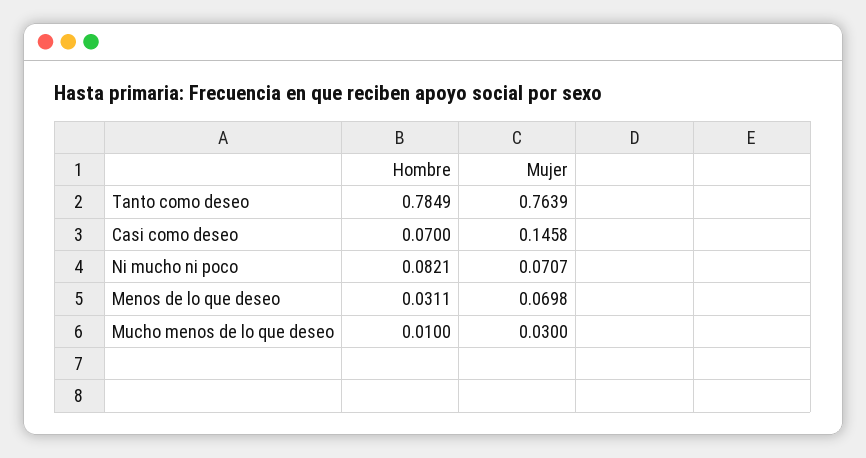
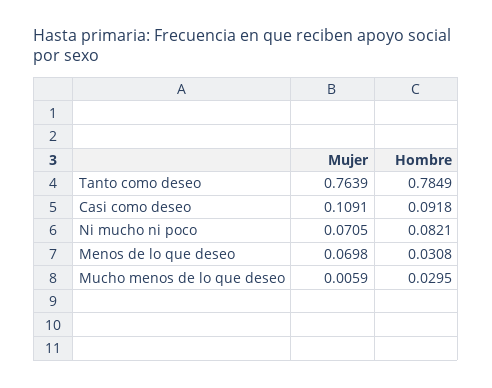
Hombre, Casi como deseo: 0.07 -> 0.0918
Mujer, Casi como deseo: 0.1458 -> 0.1091
Mujer, Ni mucho ni poco: 0.0707 -> 0.0705
Hombre, Menos de lo que deseo: 0.0311 -> 0.0308
Hombre, Mucho menos de lo que deseo: 0.01 -> 0.0295
Mujer, Mucho menos de lo que deseo: 0.03 -> 0.0059

